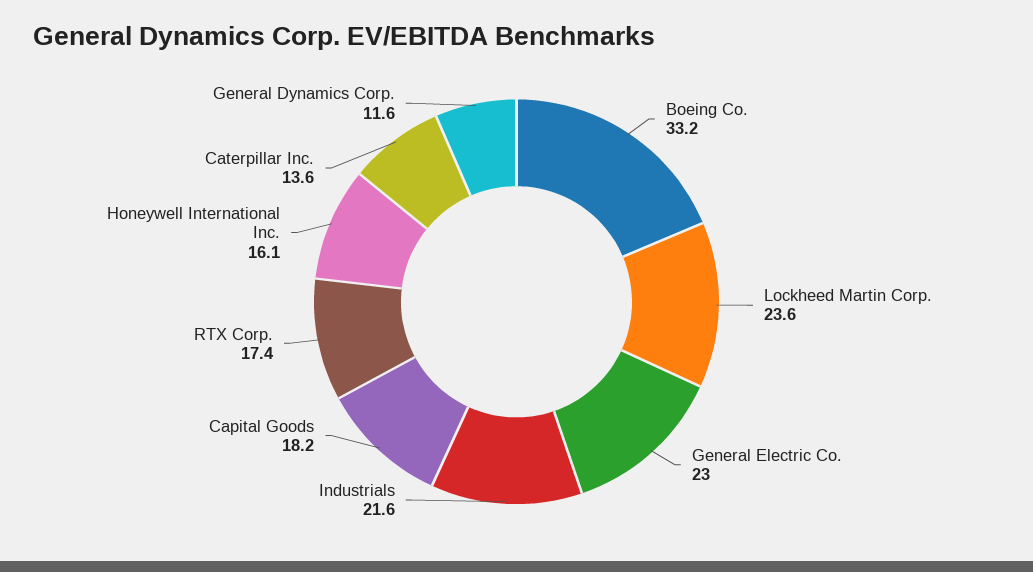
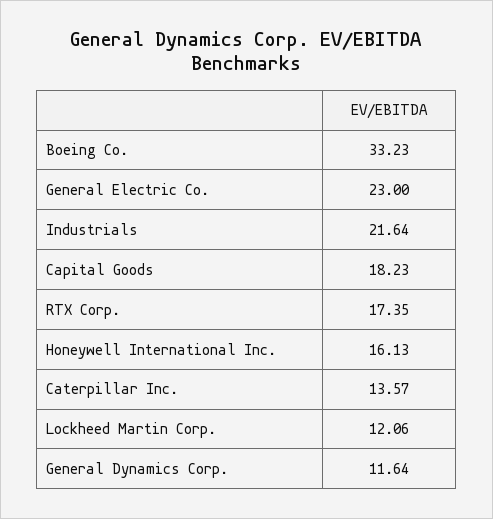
Lockheed Martin Corp.: 23.6 -> 12.06

